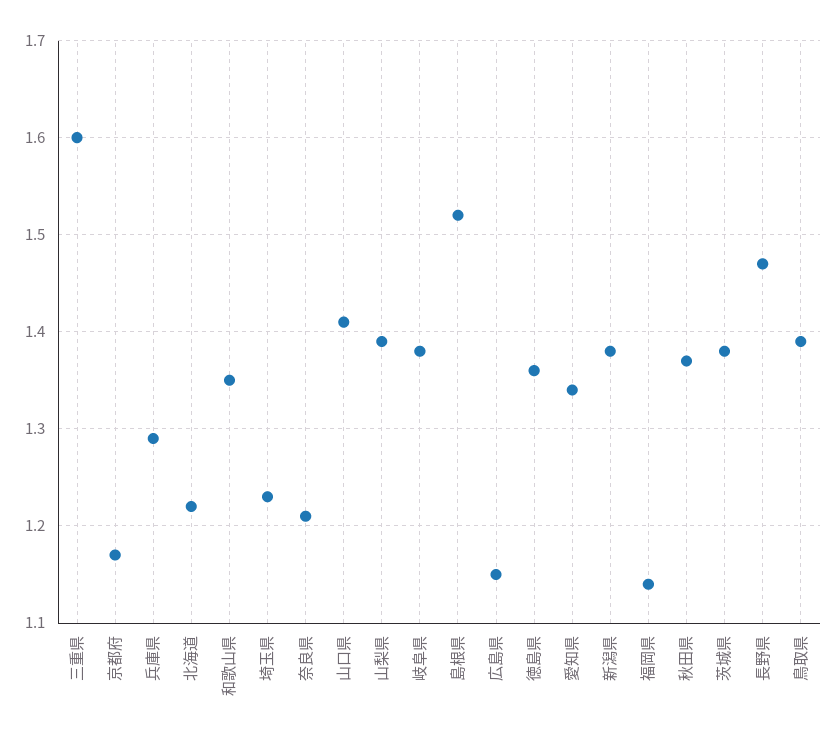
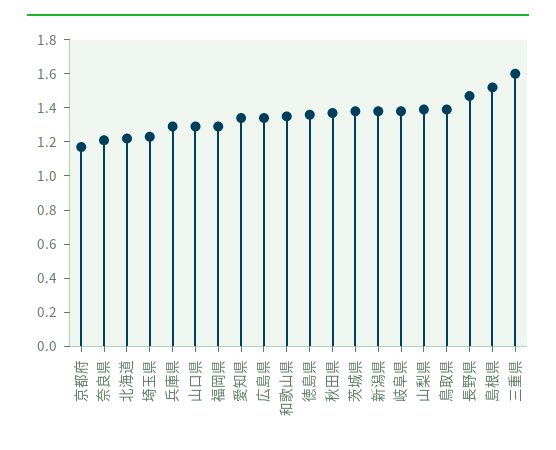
山口県: 1.41 -> 1.3
広島県: 1.15 -> 1.35
福岡県: 1.14 -> 1.3

